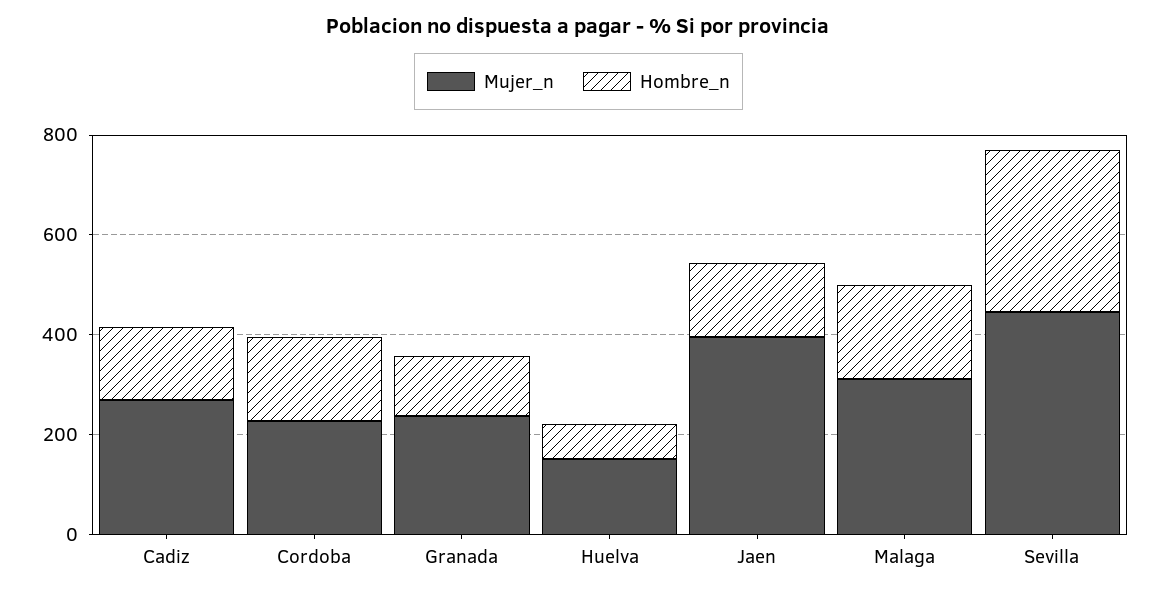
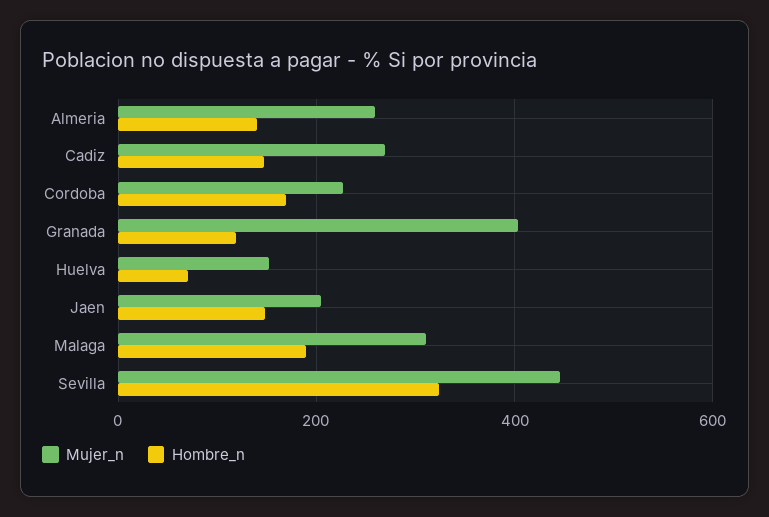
Mujer_n, Granada: 250 -> 400
Mujer_n, Jaen: 400 -> 200
Mujer_n, Almeria: none -> 260
Hombre_n, Almeria: none -> 140

